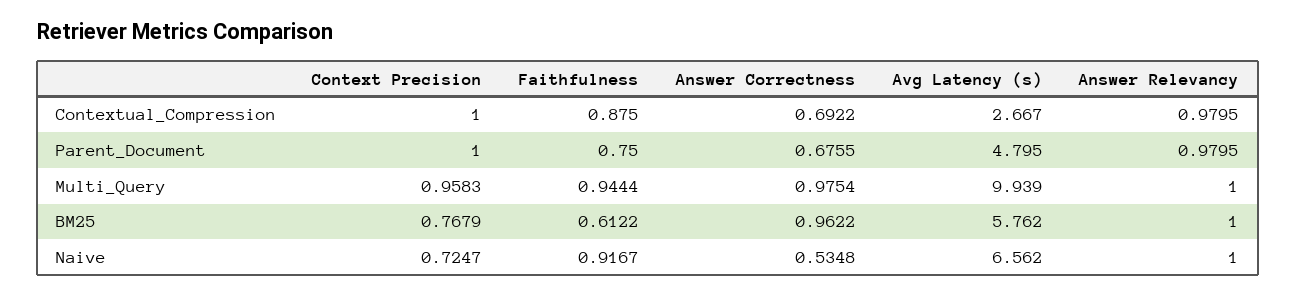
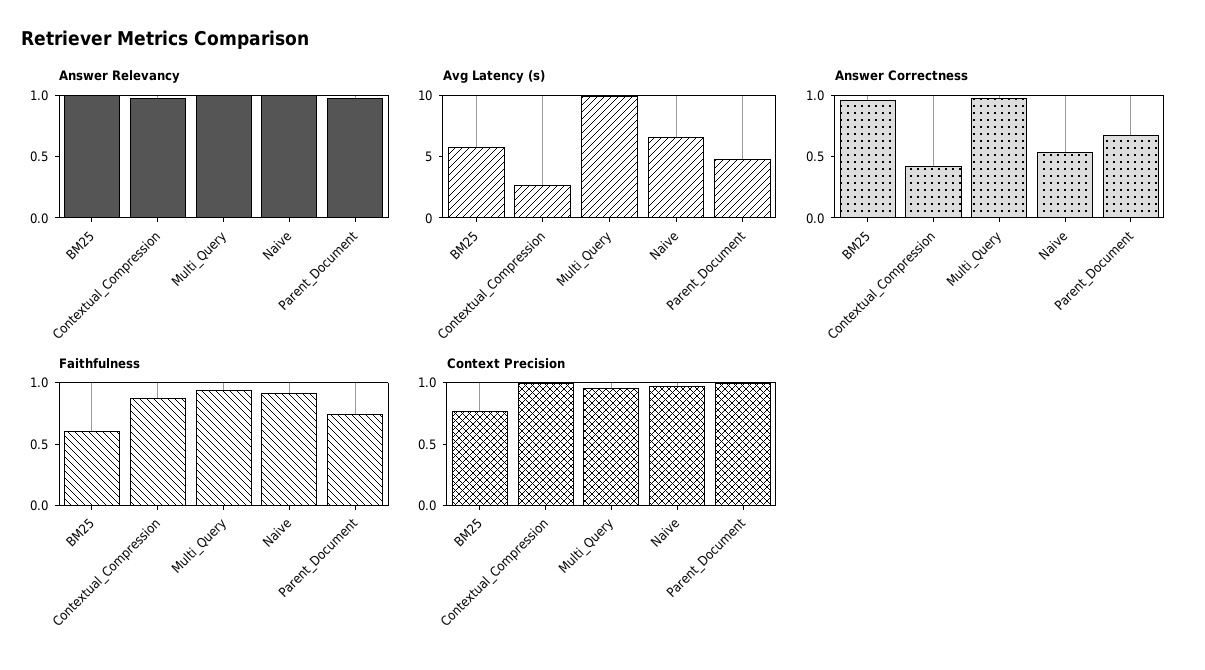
Answer Correctness, Contextual_Compression: 0.6922 -> 0.4
Context Precision, Naive: 0.7247 -> 1

